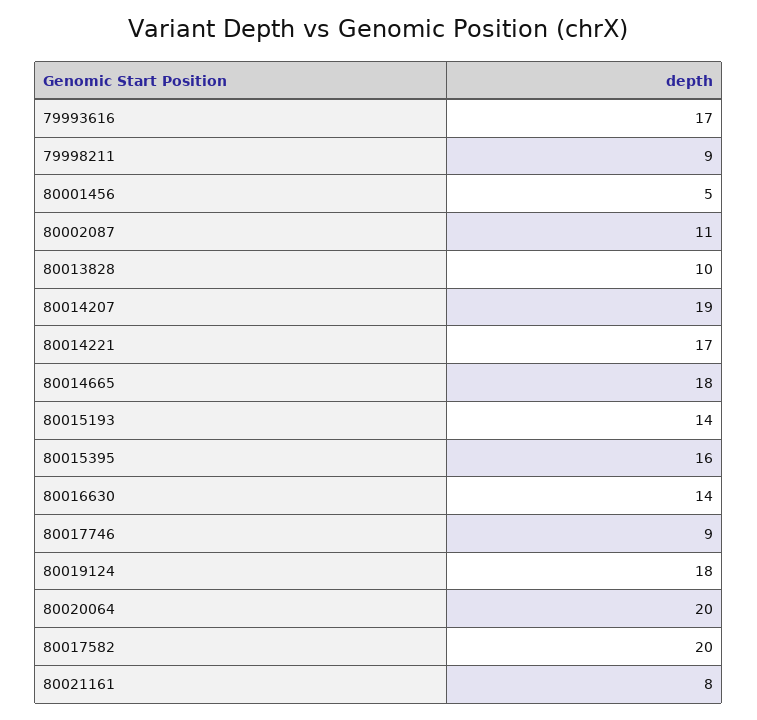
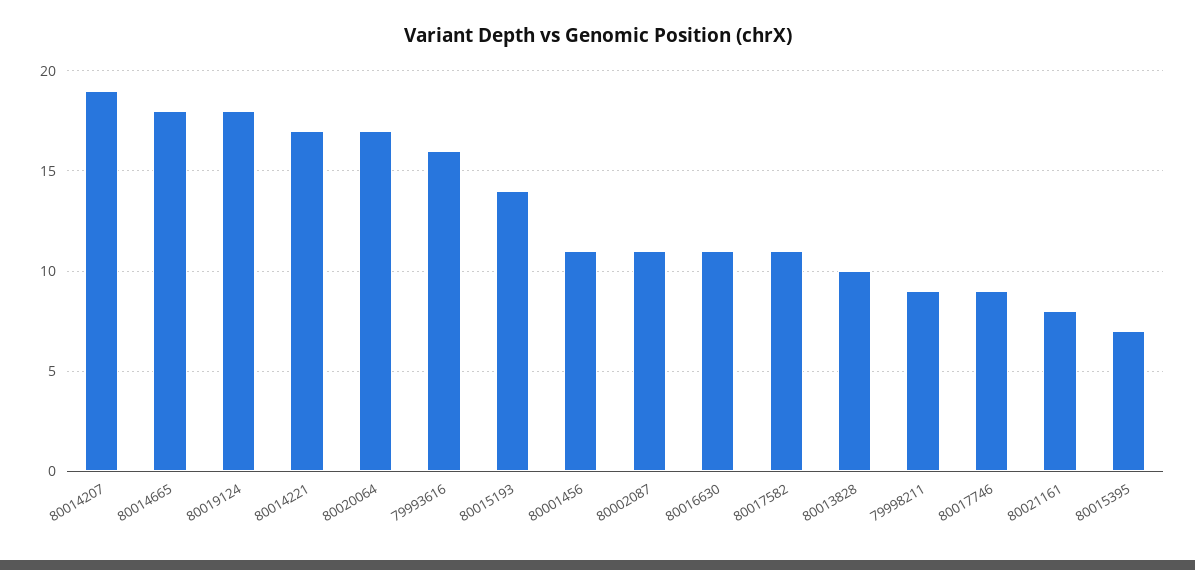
79993616: 17 -> 16
80001456: 5 -> 11
80015395: 16 -> 7
80016630: 14 -> 11
80020064: 20 -> 17
80017582: 20 -> 11

